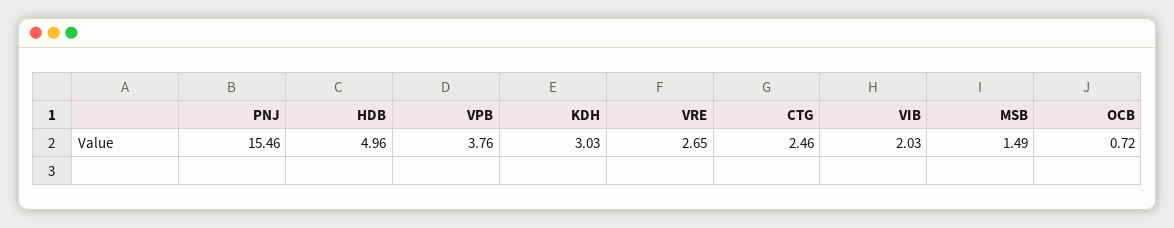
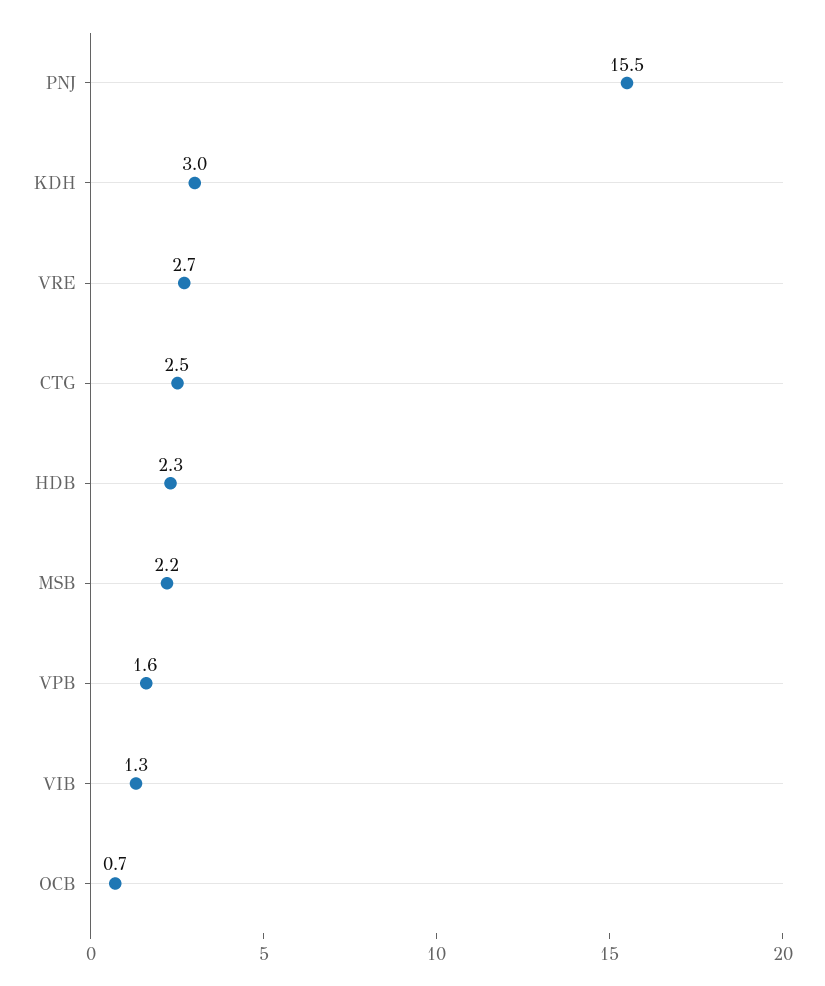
HDB: 4.96 -> 2.3
VPB: 3.76 -> 1.6
VIB: 2.03 -> 1.3
MSB: 1.49 -> 2.2

